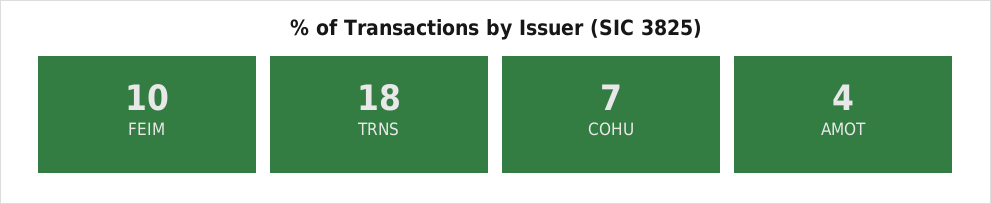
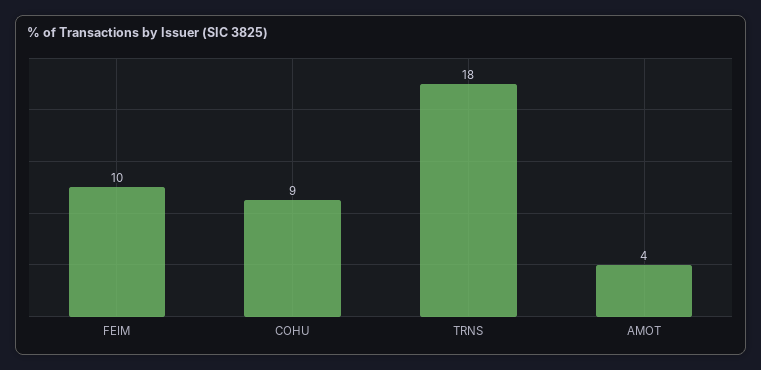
COHU: 7 -> 9

